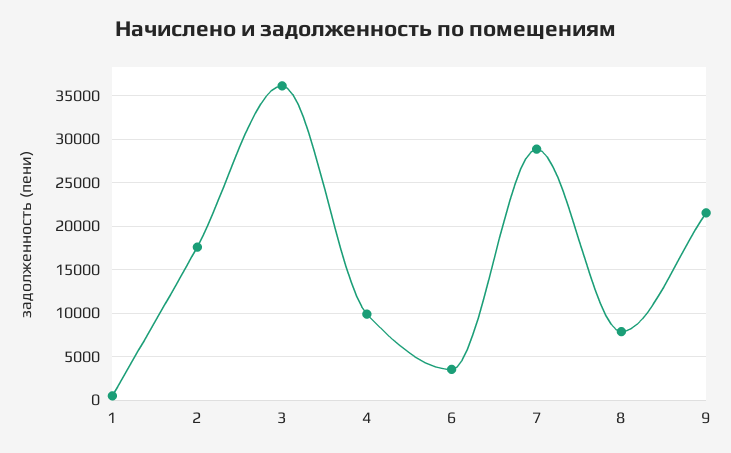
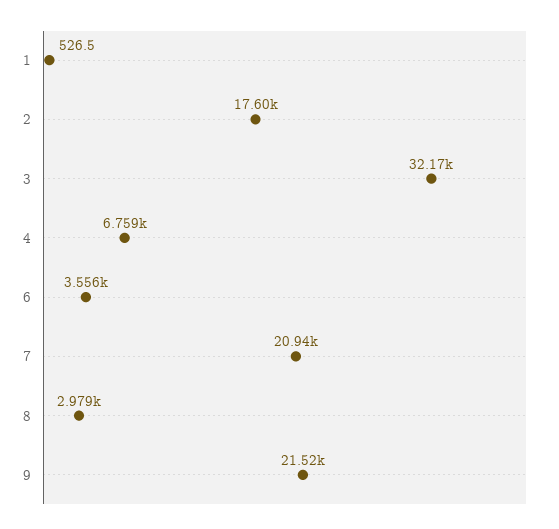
3: 36000 -> 32170
4: 10000 -> 6759
7: 29000 -> 20940
8: 8000 -> 2979

